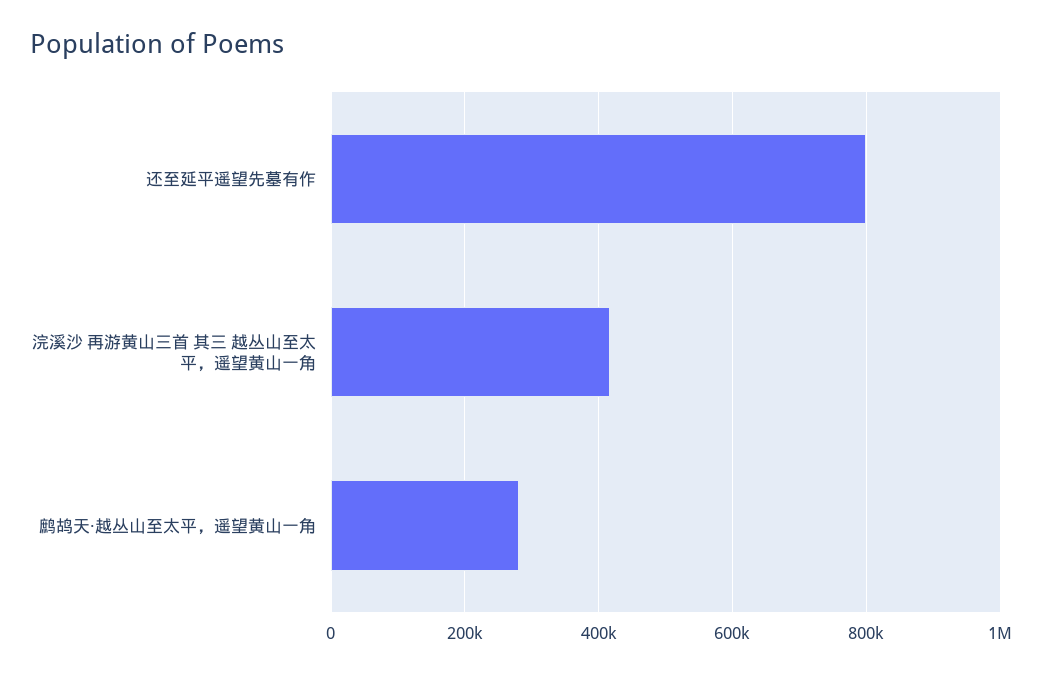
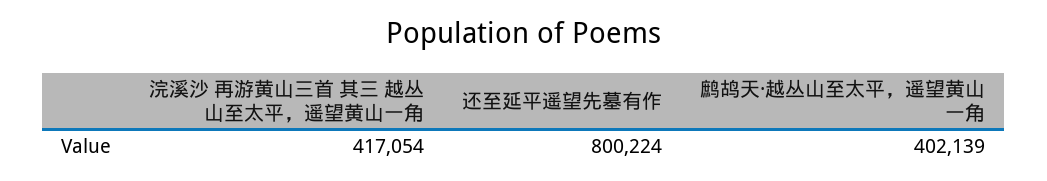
鹧鸪天·越丛山至太平，遥望黄山一角: 280000 -> 402139

